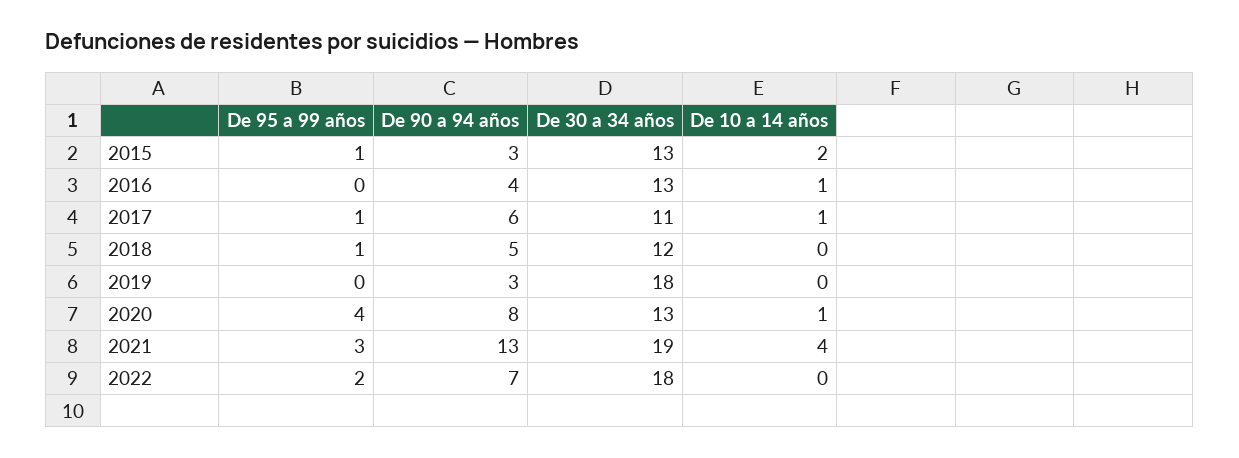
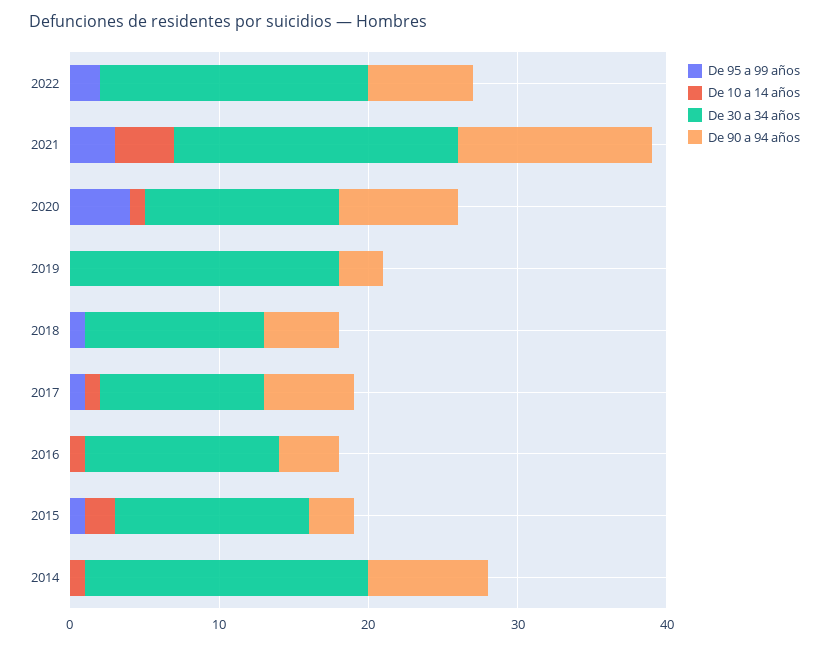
De 95 a 99 años, 2014: none -> 0
De 10 a 14 años, 2014: none -> 1
De 30 a 34 años, 2014: none -> 19
De 90 a 94 años, 2014: none -> 8

